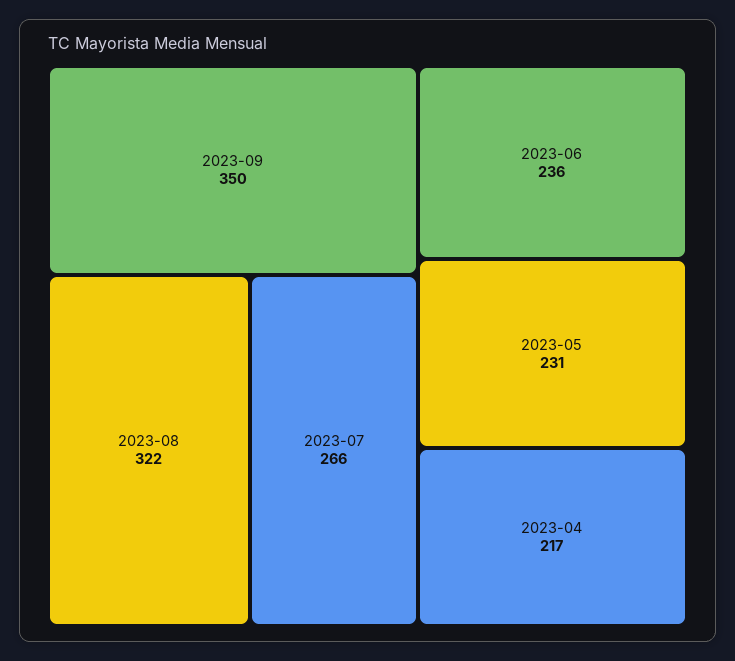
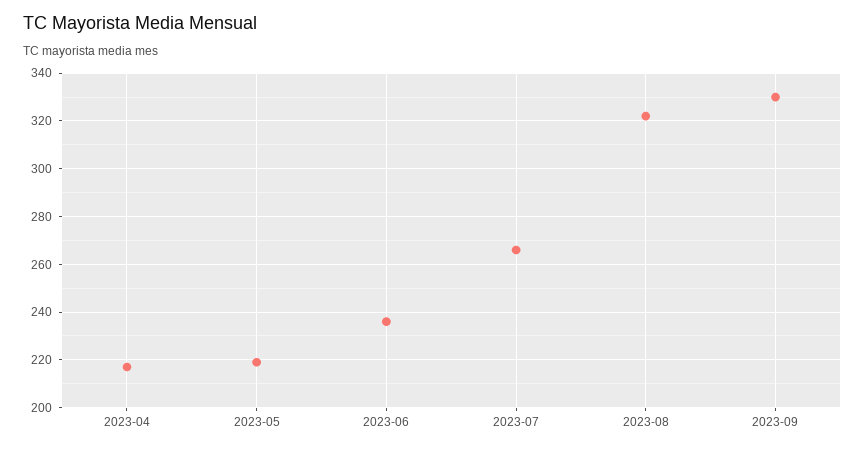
2023-09: 350 -> 330
2023-05: 231 -> 220

